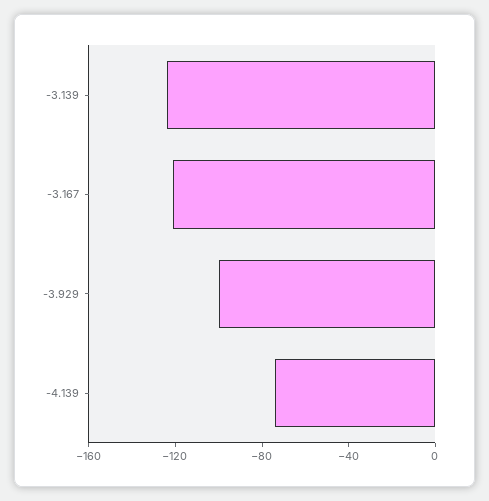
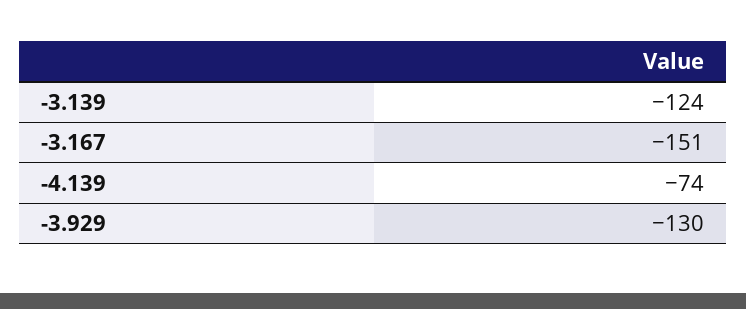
-3.167: -120 -> -151
-3.929: -100 -> -130

